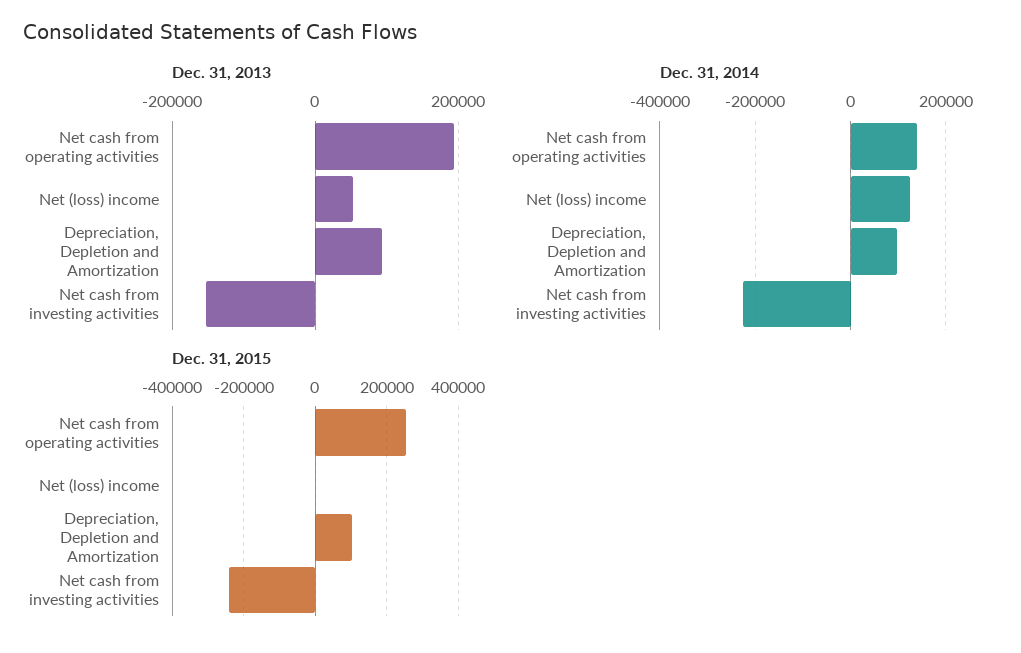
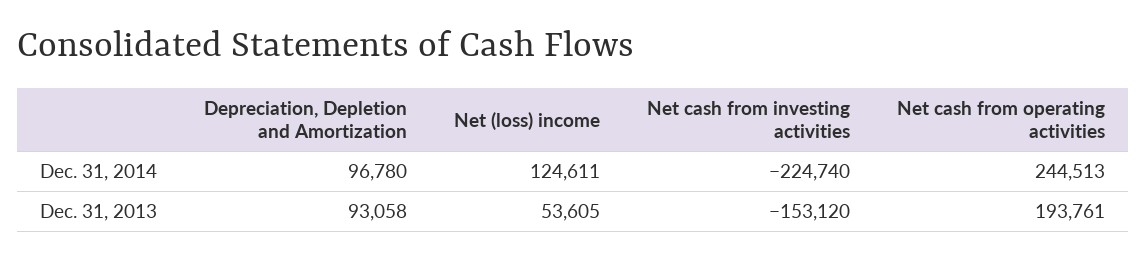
Dec. 31, 2014, Net cash from operating activities: 140000 -> 244513
Dec. 31, 2015, Net cash from operating activities: 260000 -> none
Dec. 31, 2015, Net (loss) income: 0 -> none
Dec. 31, 2015, Depreciation, Depletion and Amortization: 100000 -> none
Dec. 31, 2015, Net cash from investing activities: -240000 -> none

